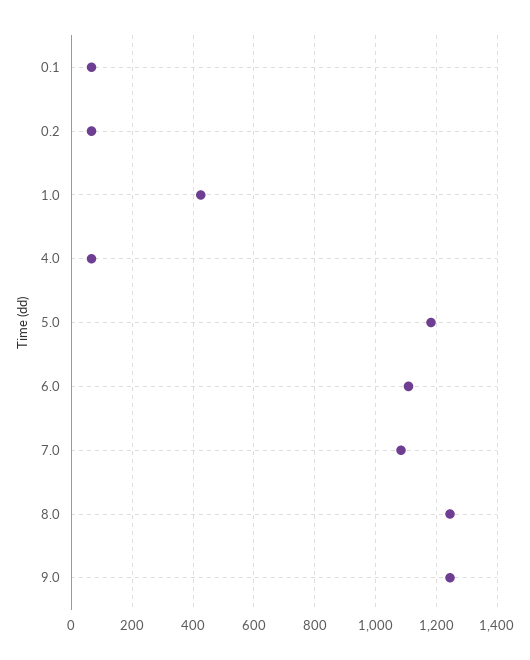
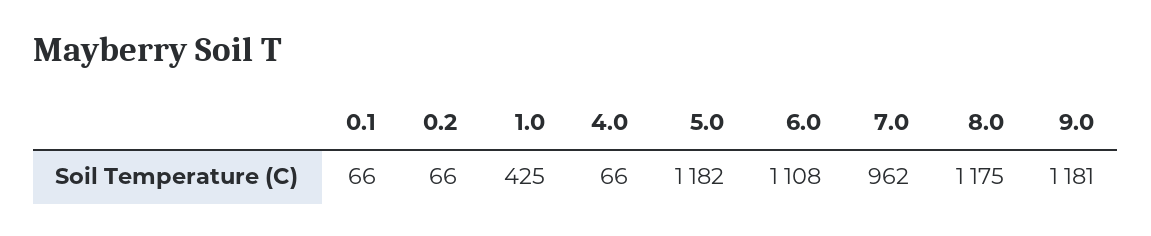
7.0: 1080 -> 962
8.0: 1240 -> 1175
9.0: 1240 -> 1181

